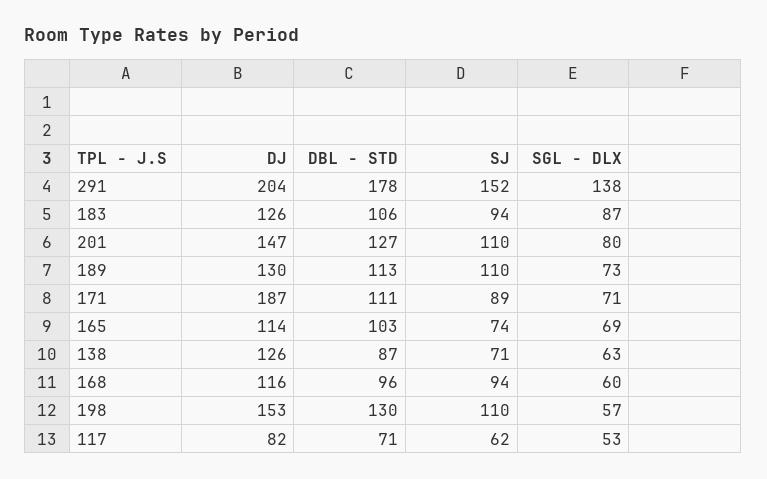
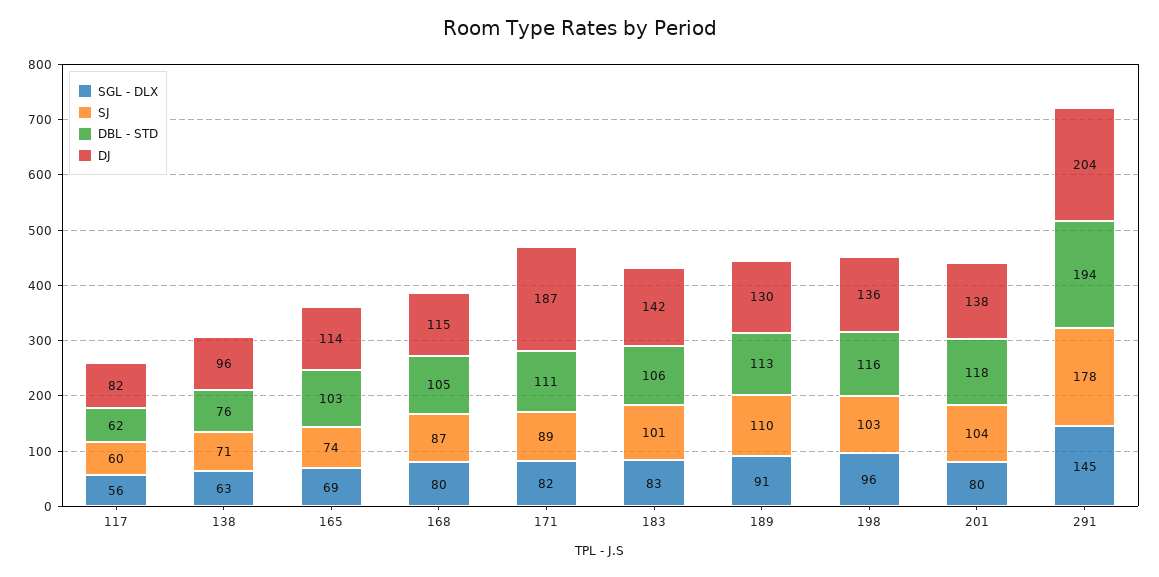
DBL - STD, 291: 178 -> 194
SJ, 291: 152 -> 178
SGL - DLX, 291: 138 -> 145
DJ, 183: 126 -> 142
SJ, 183: 94 -> 101
SGL - DLX, 183: 87 -> 83
DJ, 201: 147 -> 138
DBL - STD, 201: 127 -> 118
SJ, 201: 110 -> 104
SGL - DLX, 189: 73 -> 91
SGL - DLX, 171: 71 -> 82
DJ, 138: 126 -> 96
DBL - STD, 138: 87 -> 76
DJ, 168: 116 -> 115
DBL - STD, 168: 96 -> 105
SJ, 168: 94 -> 87
SGL - DLX, 168: 60 -> 80
DJ, 198: 153 -> 136
DBL - STD, 198: 130 -> 116
SJ, 198: 110 -> 103
SGL - DLX, 198: 57 -> 96
DBL - STD, 117: 71 -> 62
SJ, 117: 62 -> 60
SGL - DLX, 117: 53 -> 56

